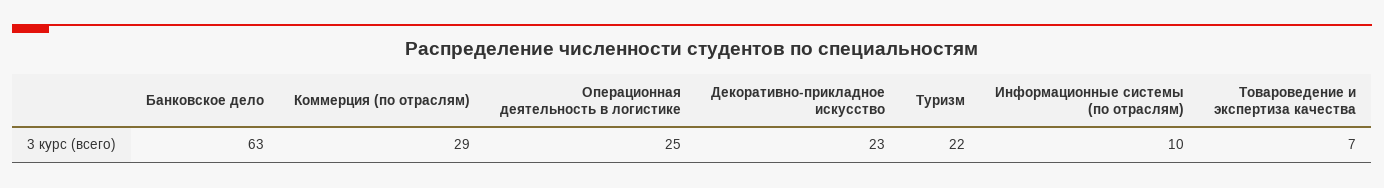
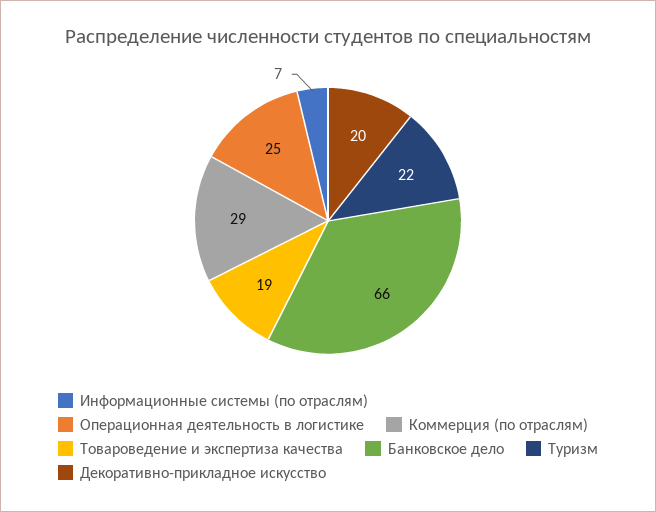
Банковское дело: 63 -> 66
Декоративно-прикладное искусство: 23 -> 20
Информационные системы (по отраслям): 10 -> 7
Товароведение и экспертиза качества: 7 -> 19

